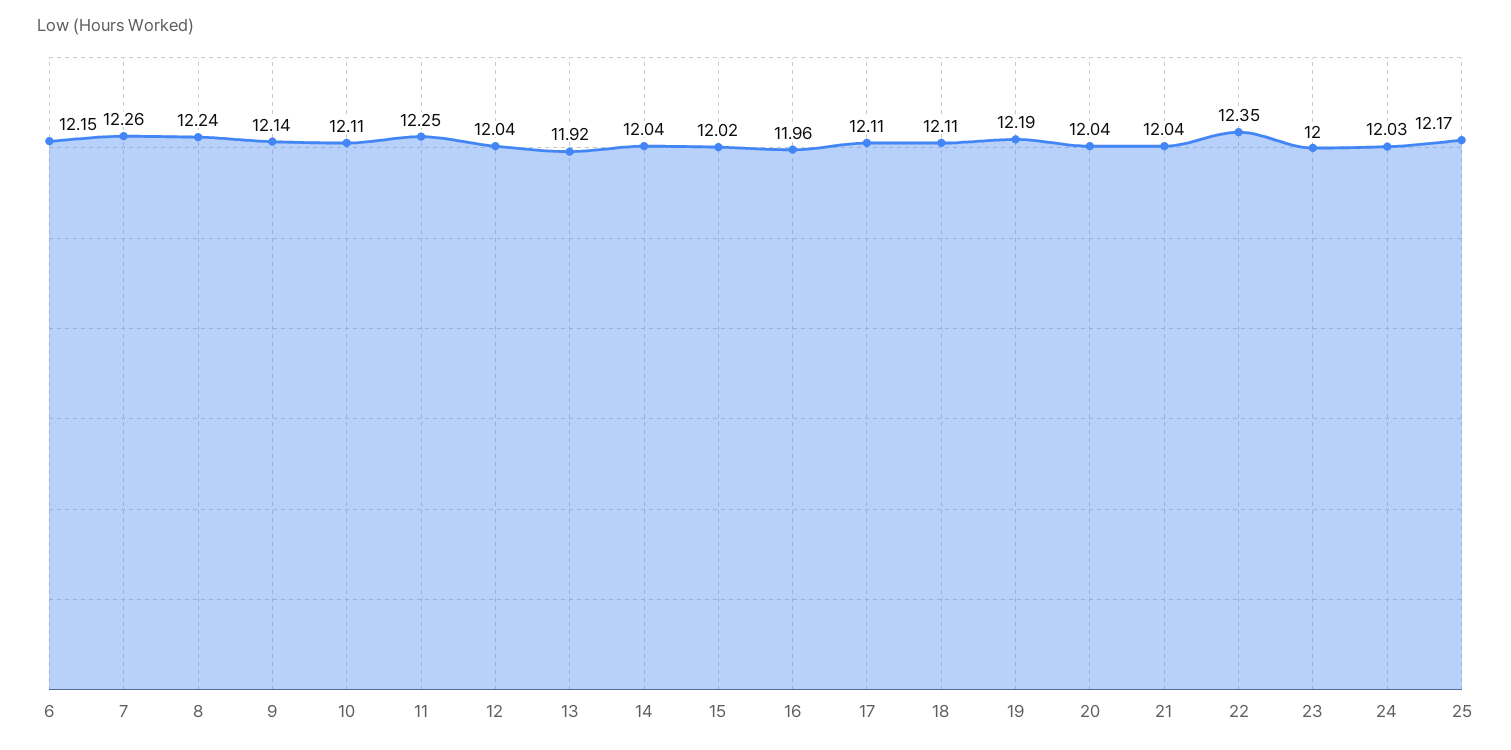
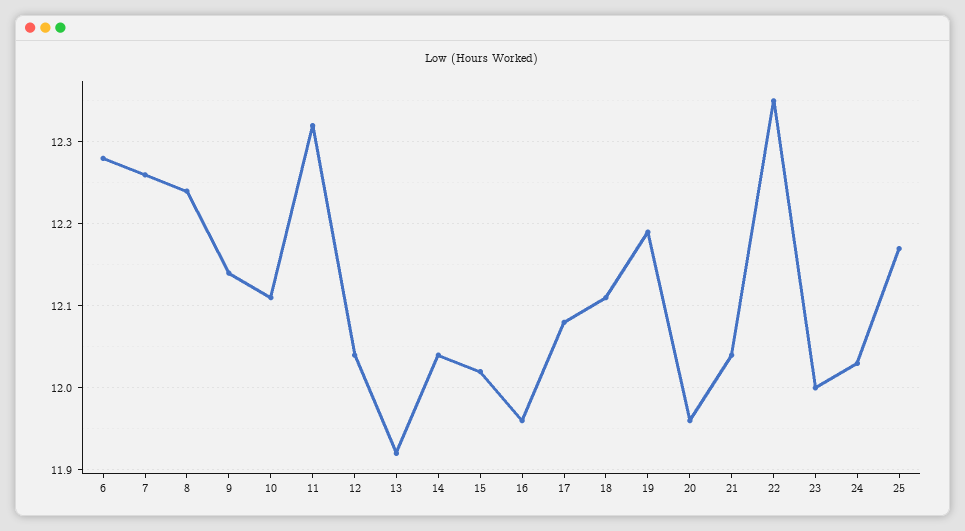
6: 12.15 -> 12.28
11: 12.25 -> 12.32
17: 12.11 -> 12.08
20: 12.04 -> 11.96

